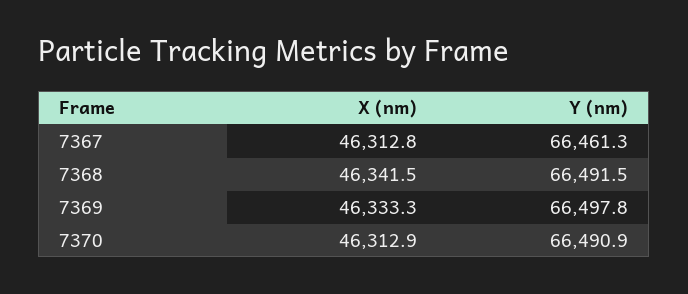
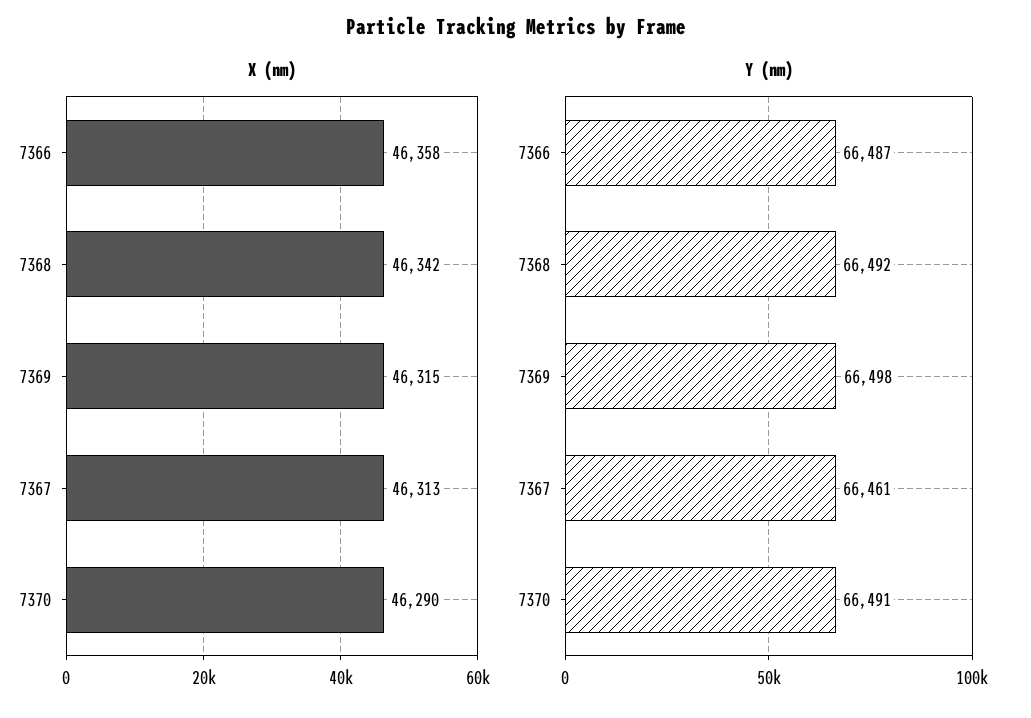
X (nm), 7369: 46333.3 -> 46315
X (nm), 7370: 46312.9 -> 46290
X (nm), 7366: none -> 46358
Y (nm), 7366: none -> 66487

